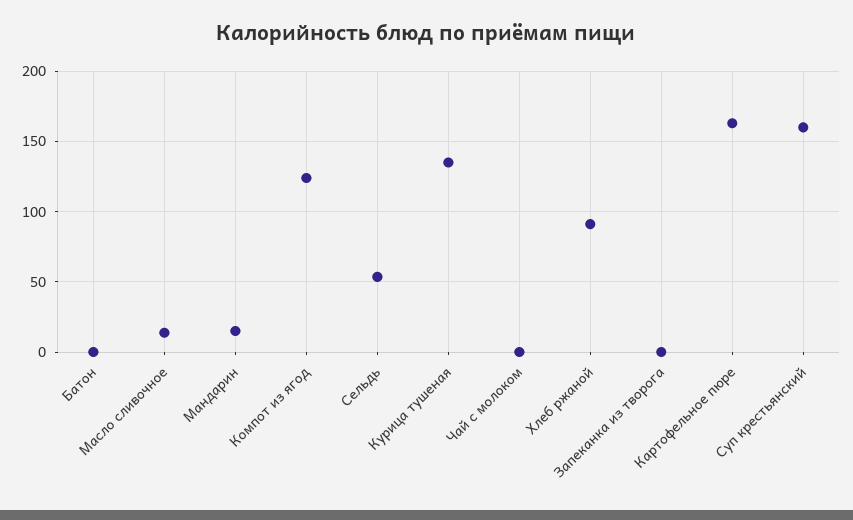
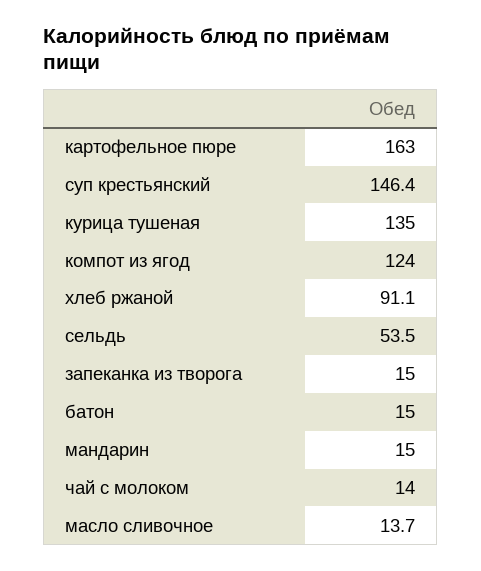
Батон: 0 -> 15
Чай с молоком: 0 -> 14
Запеканка из творога: 0 -> 15
Суп крестьянский: 160 -> 146.4

